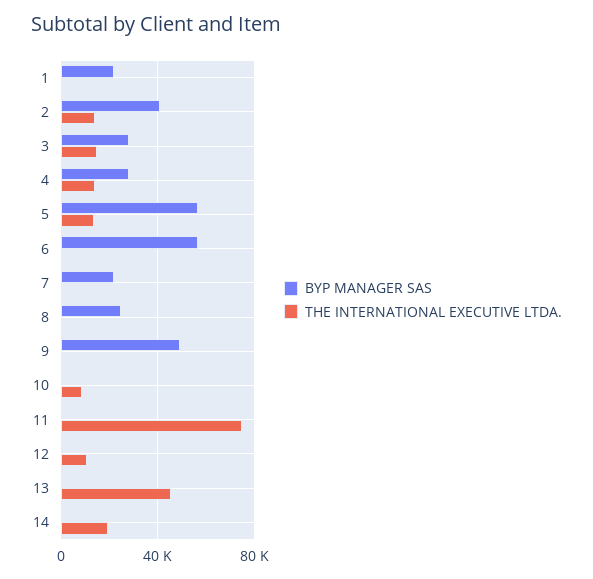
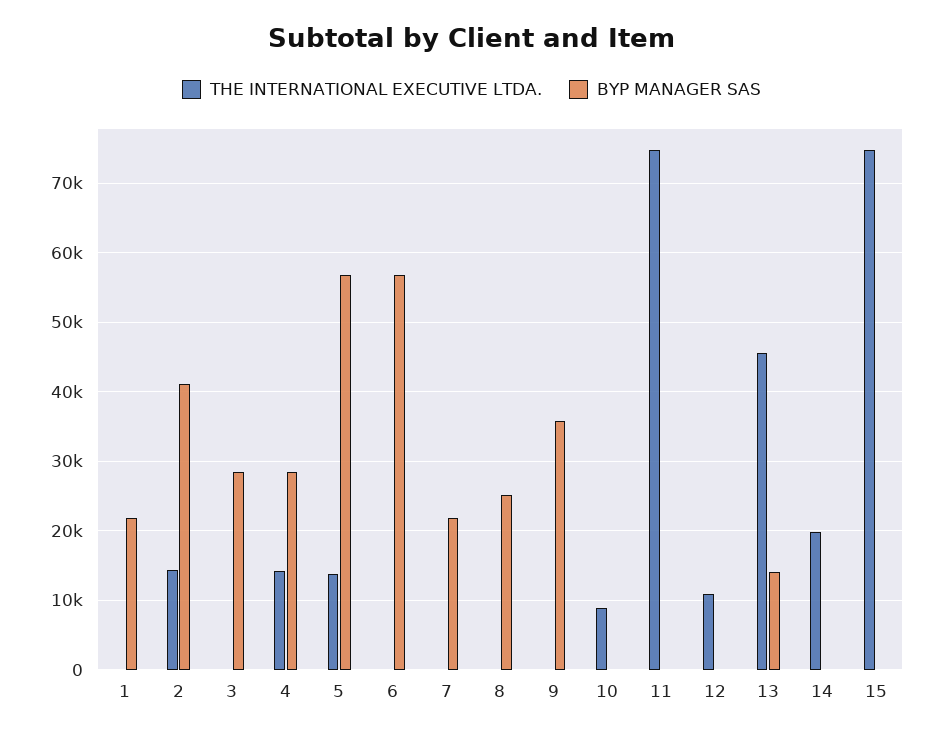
THE INTERNATIONAL EXECUTIVE LTDA., 3: 15000 -> 0
BYP MANAGER SAS, 9: 50000 -> 36000
BYP MANAGER SAS, 13: 0 -> 14000
THE INTERNATIONAL EXECUTIVE LTDA., 15: none -> 75000
BYP MANAGER SAS, 15: none -> 0

